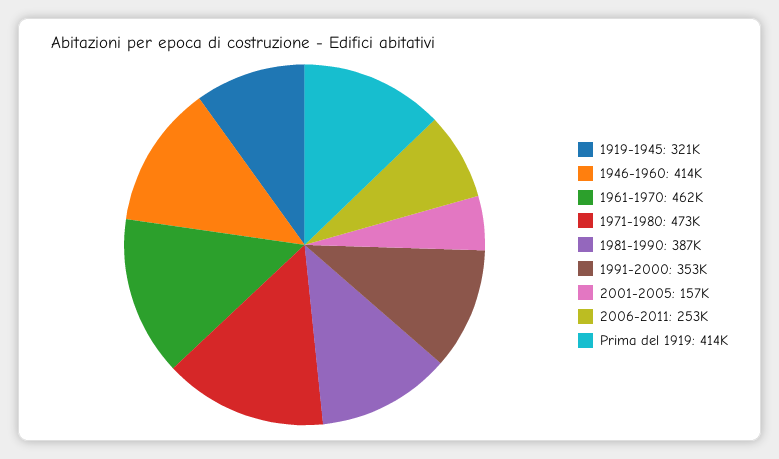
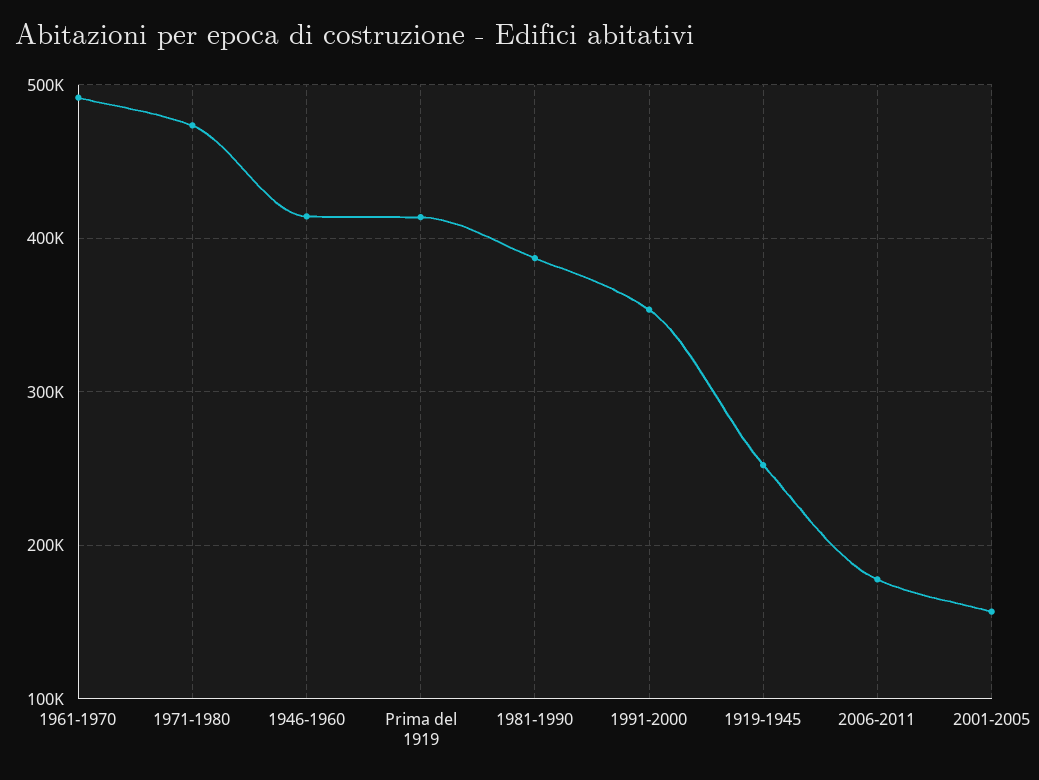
1919-1945: 321000 -> 250000
1961-1970: 462000 -> 490000
2006-2011: 253000 -> 180000

